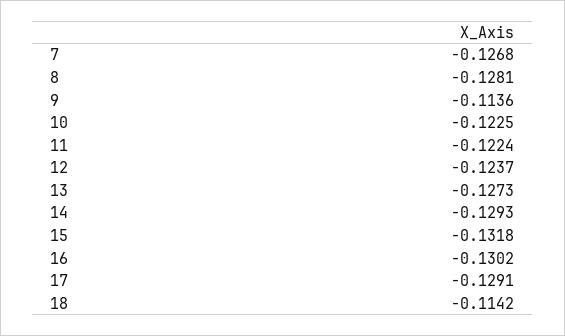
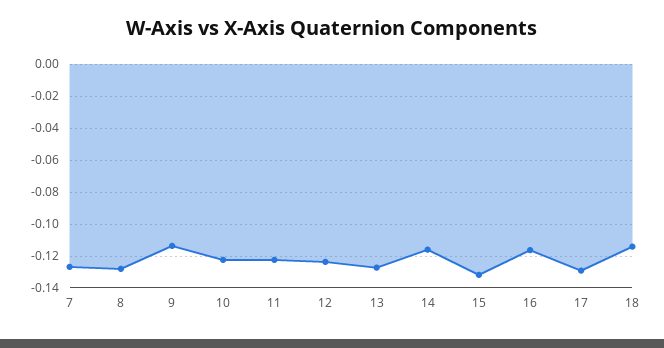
14: -0.1293 -> -0.115
16: -0.1302 -> -0.115

